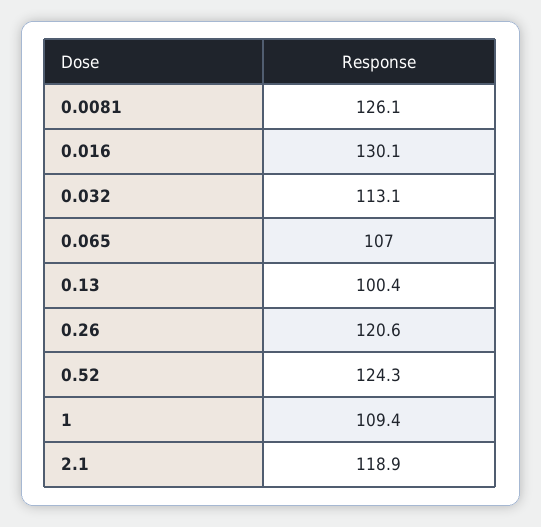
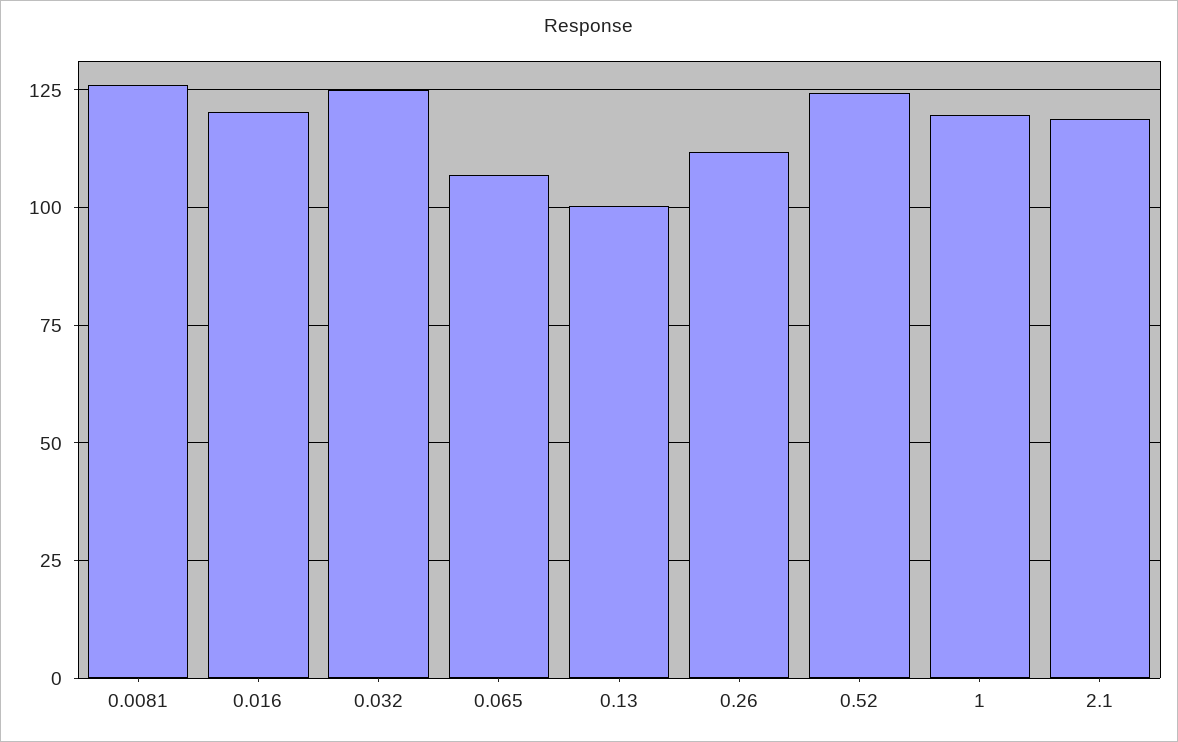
0.016: 130.1 -> 120
0.032: 113.1 -> 125
0.26: 120.6 -> 112.5
1: 109.4 -> 120

